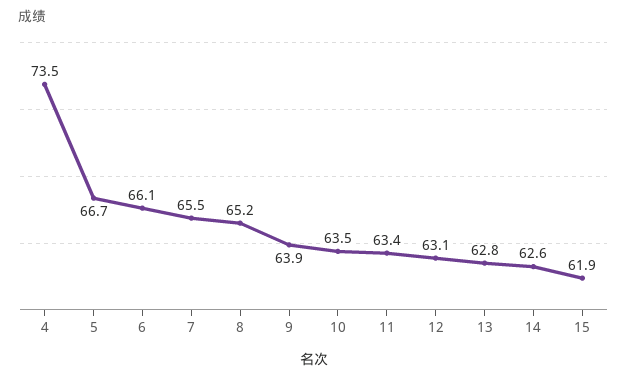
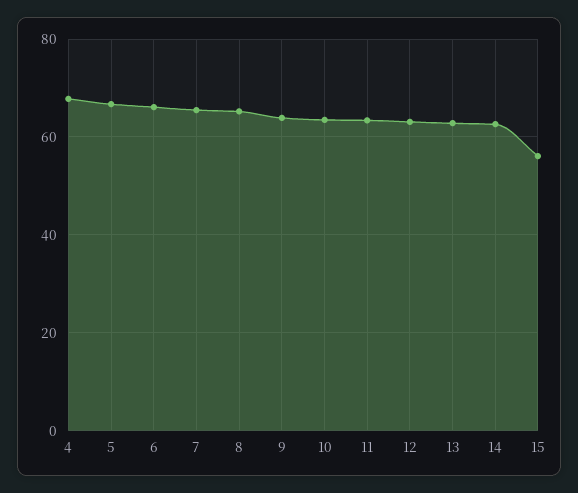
4: 73.5 -> 68
15: 61.9 -> 56

